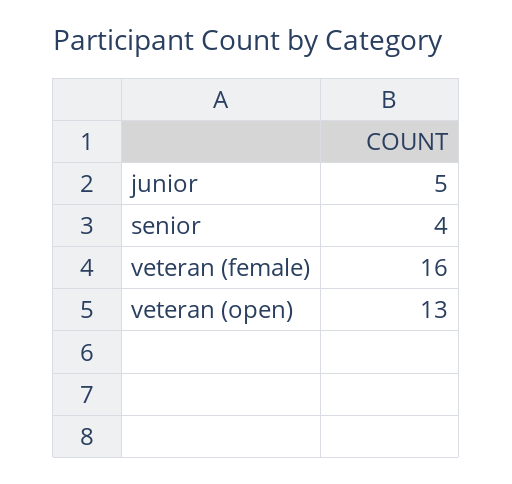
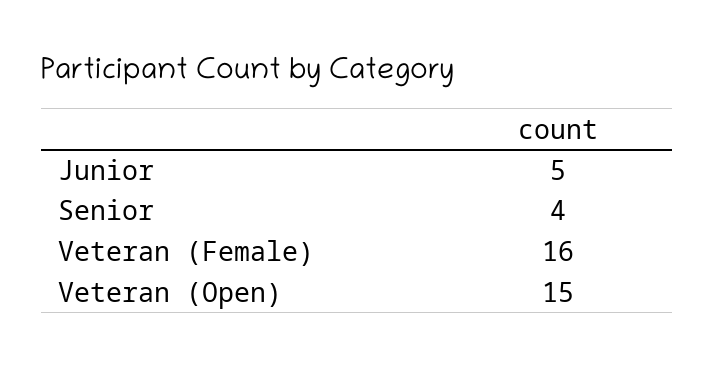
veteran (open): 13 -> 15

